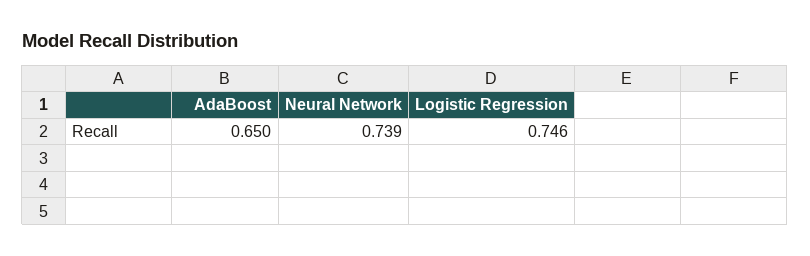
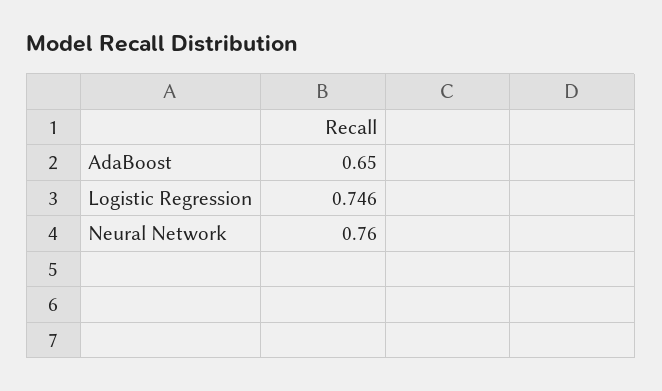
Neural Network: 0.739 -> 0.76

